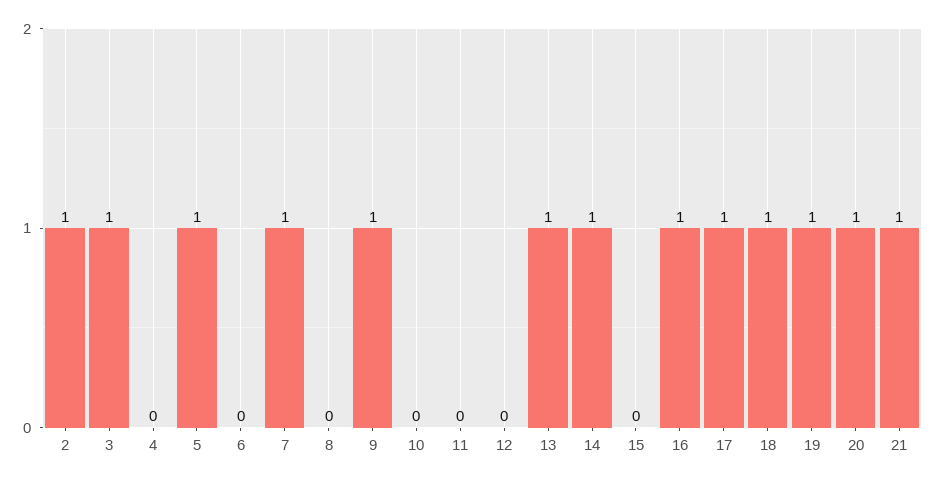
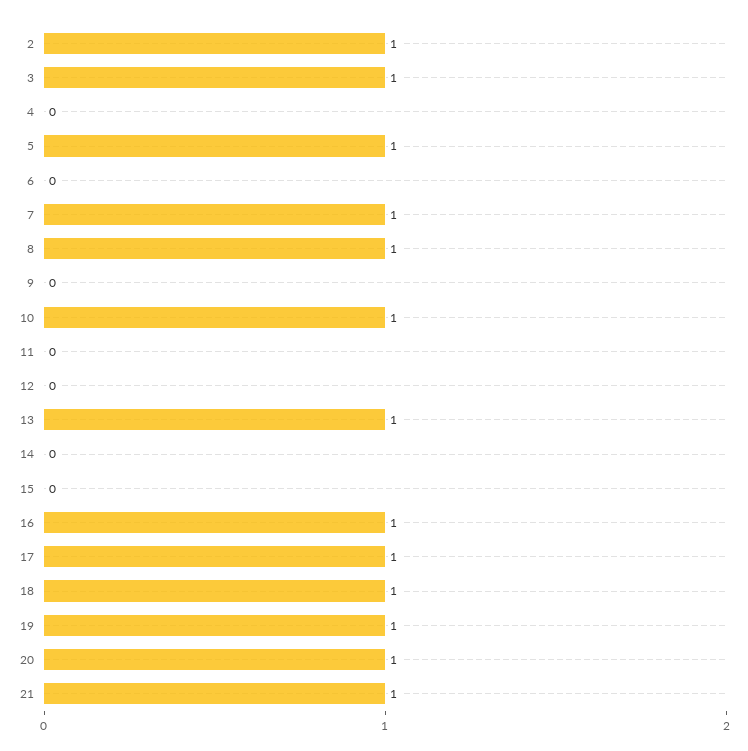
8: 0 -> 1
9: 1 -> 0
10: 0 -> 1
14: 1 -> 0

